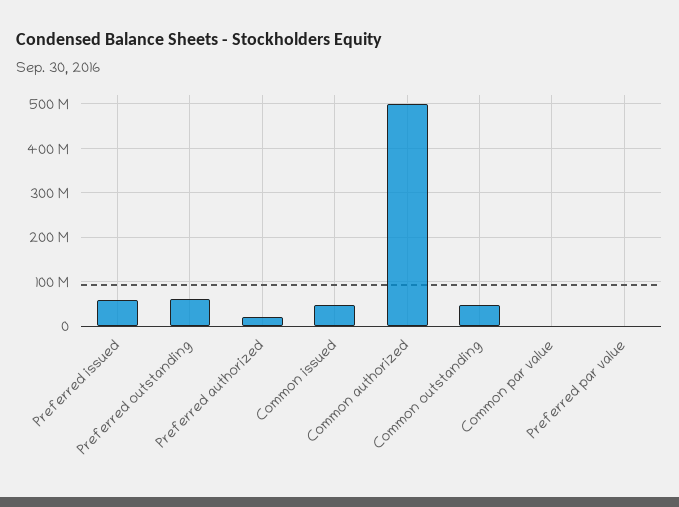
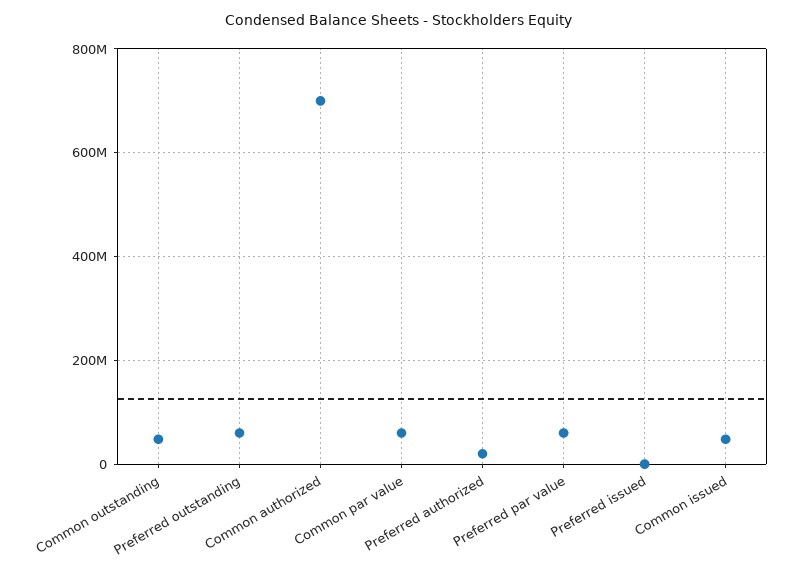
Preferred issued: 60000000 -> 0
Common authorized: 500000000 -> 700000000
Common par value: 0 -> 60000000
Preferred par value: 0 -> 60000000

